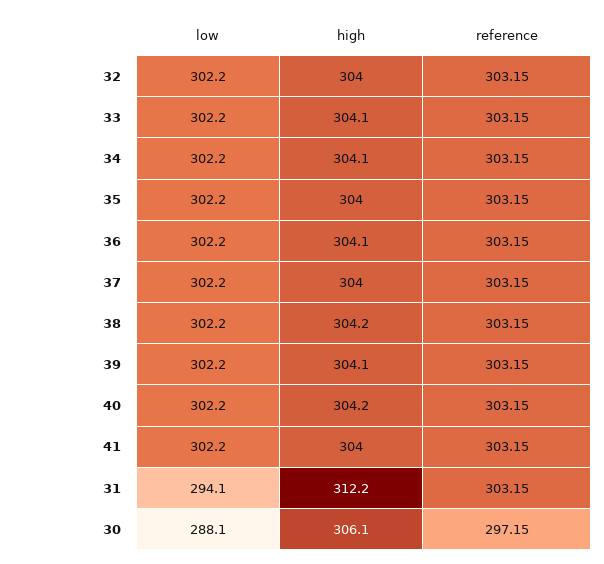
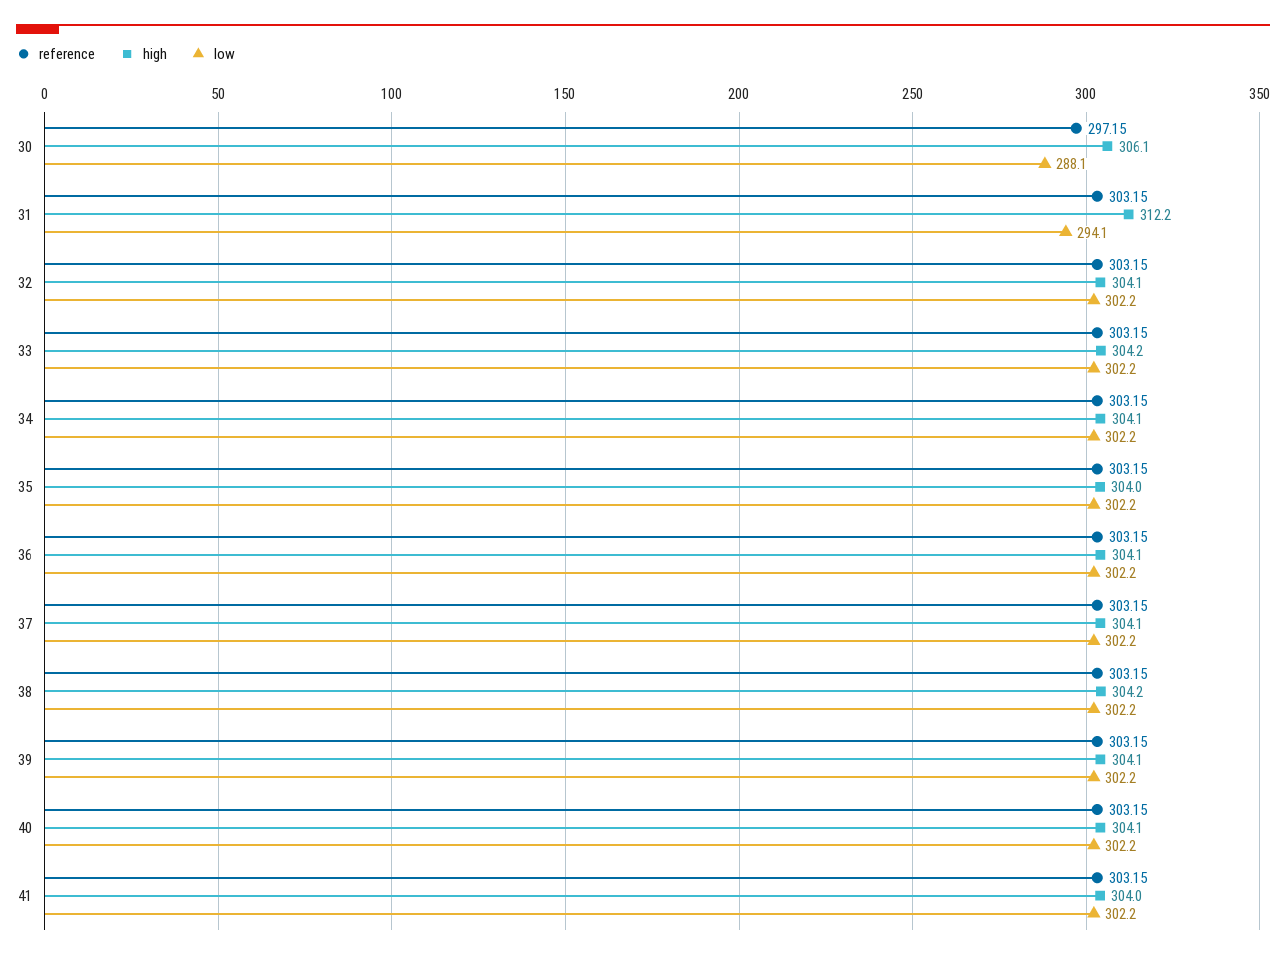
high, 32: 304 -> 304.1
high, 33: 304.1 -> 304.2
high, 37: 304 -> 304.1
high, 40: 304.2 -> 304.1

